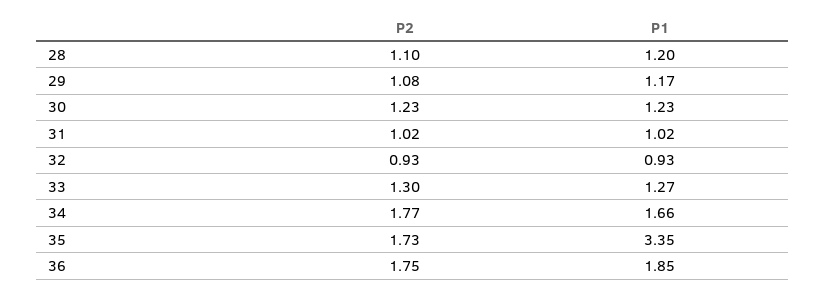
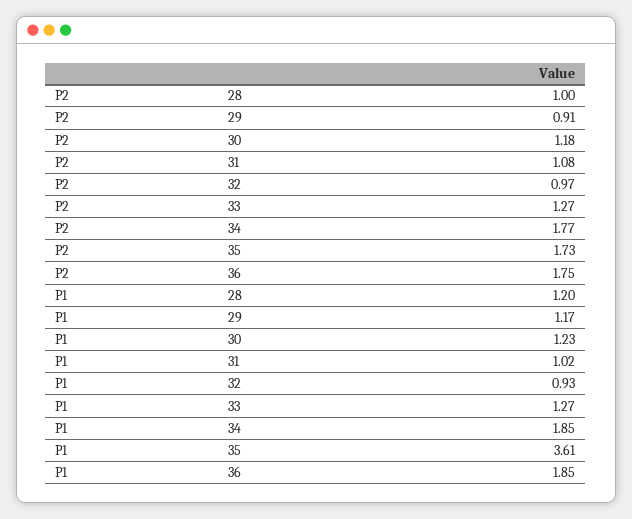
P2, 28: 1.1 -> 1
P2, 29: 1.08 -> 0.91
P2, 30: 1.23 -> 1.18
P2, 31: 1.02 -> 1.08
P2, 32: 0.93 -> 0.97
P2, 33: 1.3 -> 1.27
P1, 34: 1.66 -> 1.85
P1, 35: 3.35 -> 3.61

